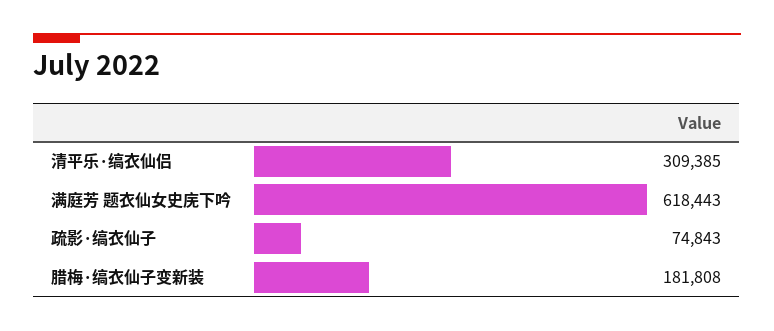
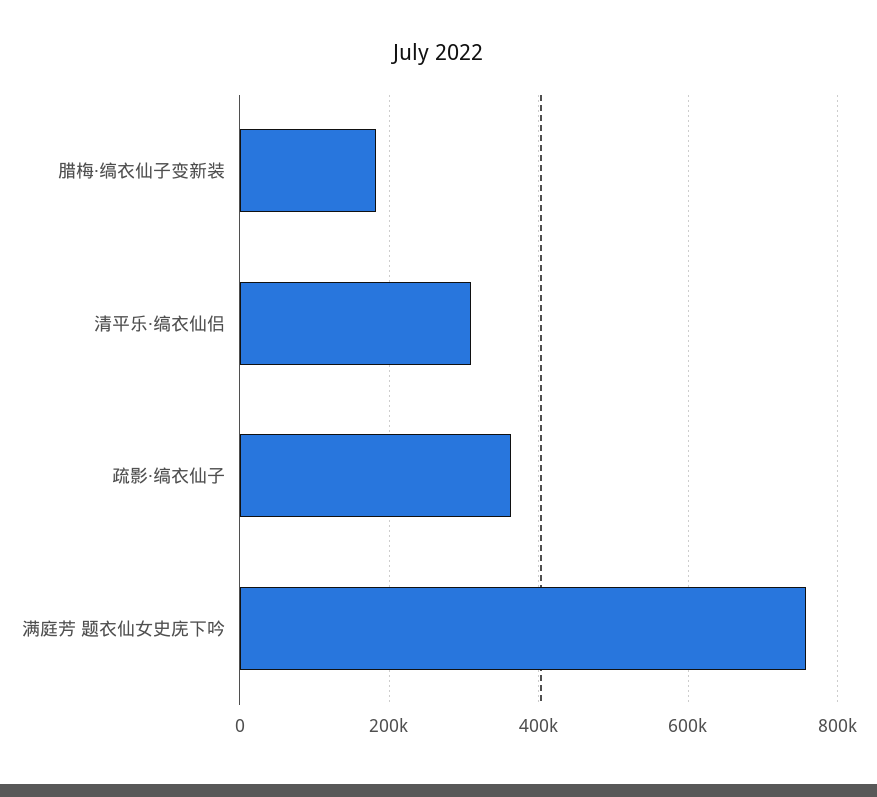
满庭芳 题衣仙女史庑下吟: 618443 -> 760000
疏影·缟衣仙子: 74843 -> 360000

